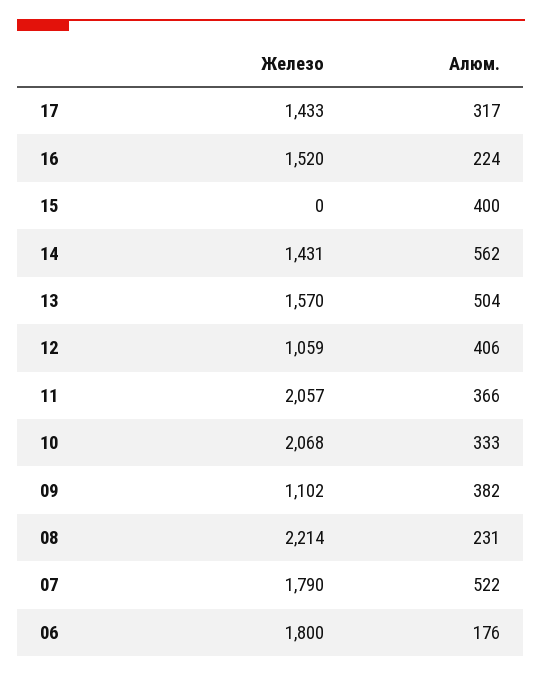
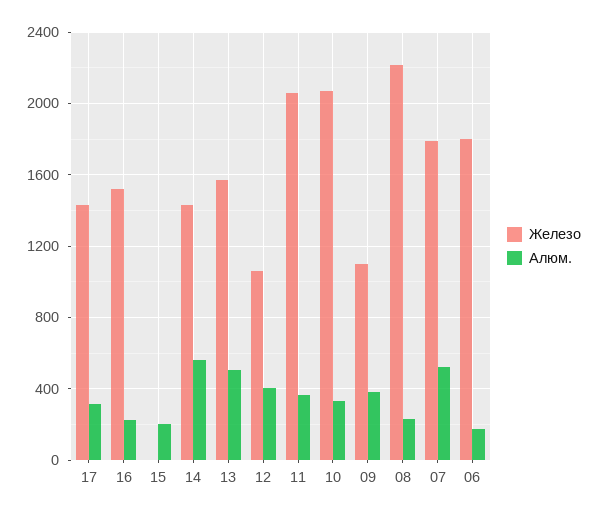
Алюм., 15: 400 -> 200

